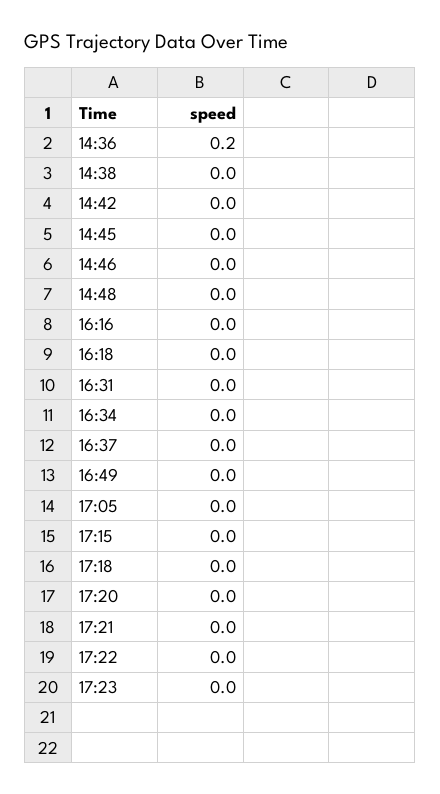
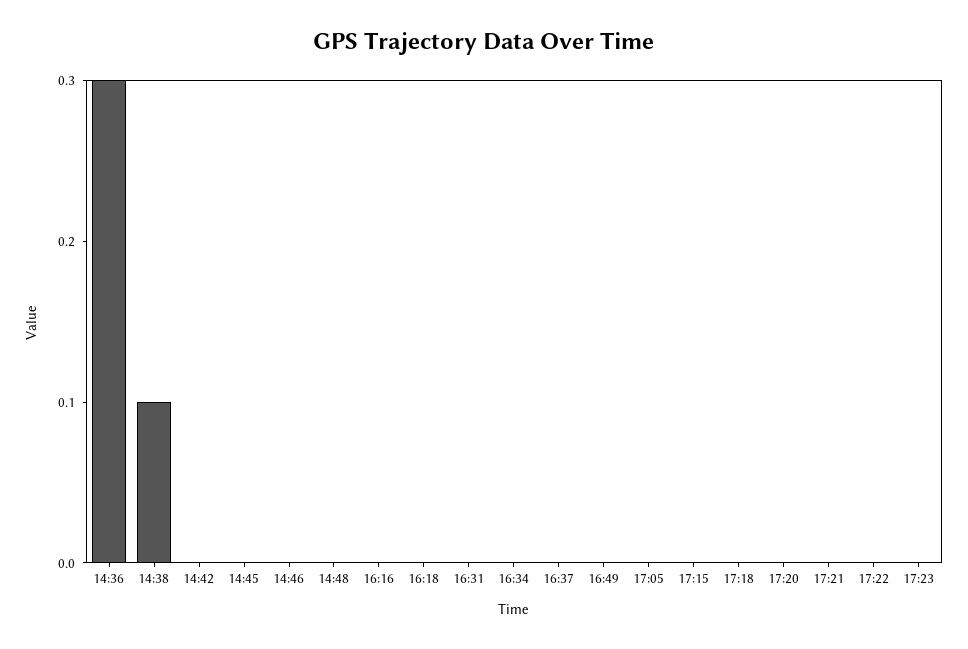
14:36: 0.2 -> 0.3
14:38: 0 -> 0.1

